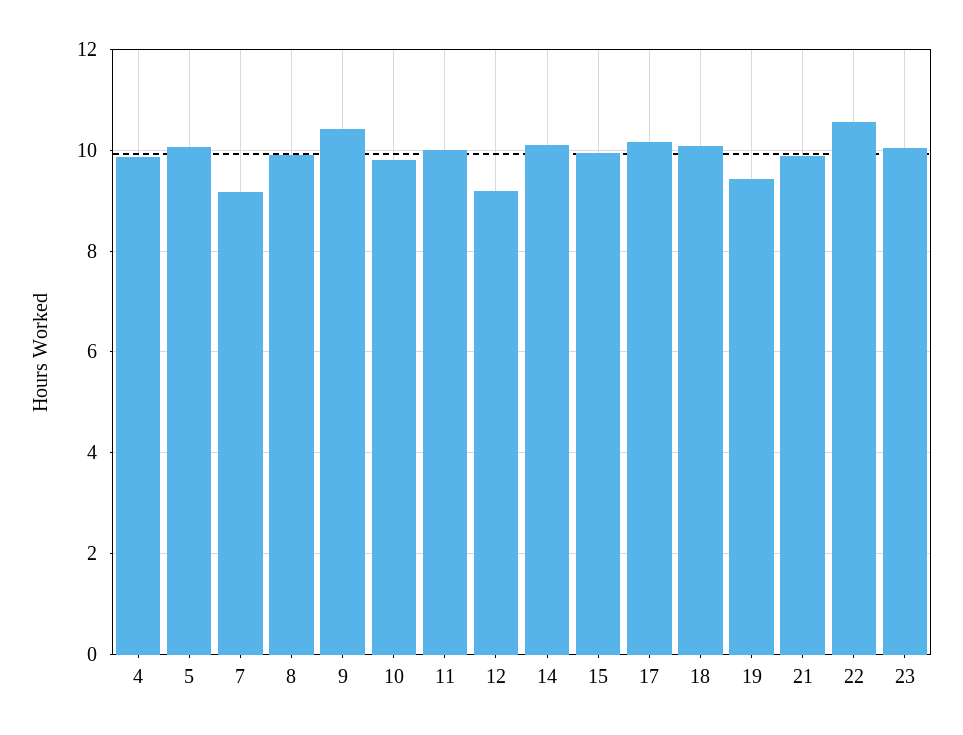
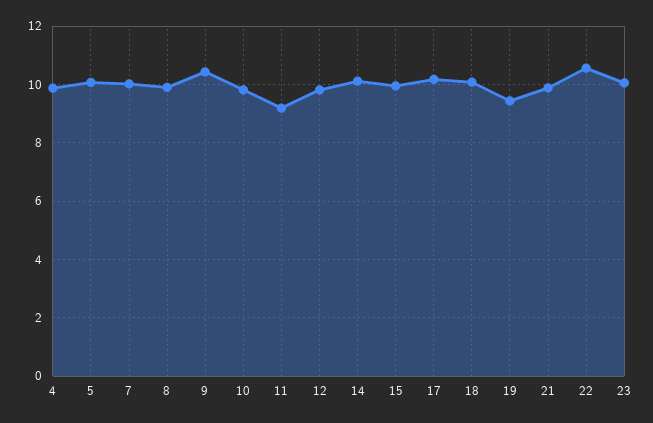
7: 9.2 -> 10
11: 10 -> 9.25
12: 9.2 -> 9.75

